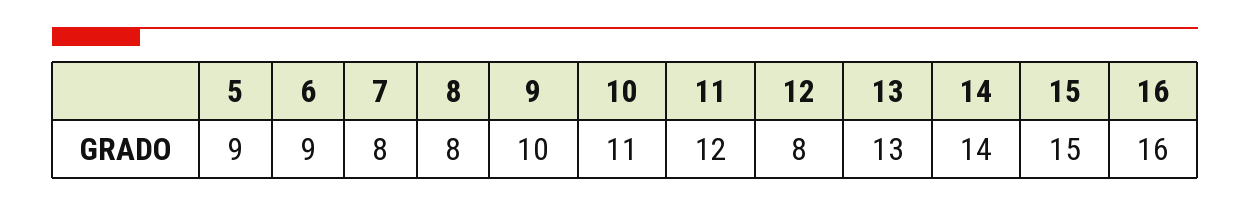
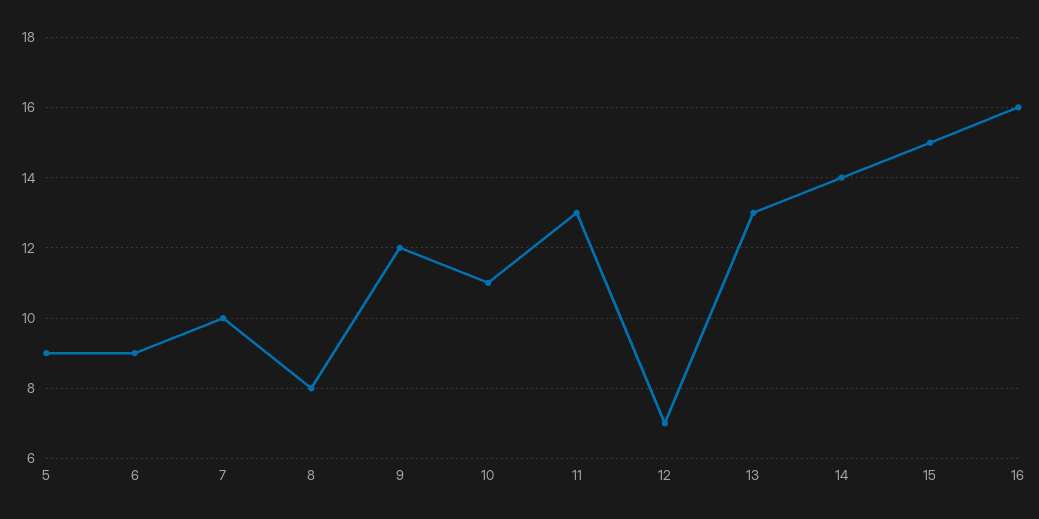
7: 8 -> 10
9: 10 -> 12
11: 12 -> 13
12: 8 -> 7

